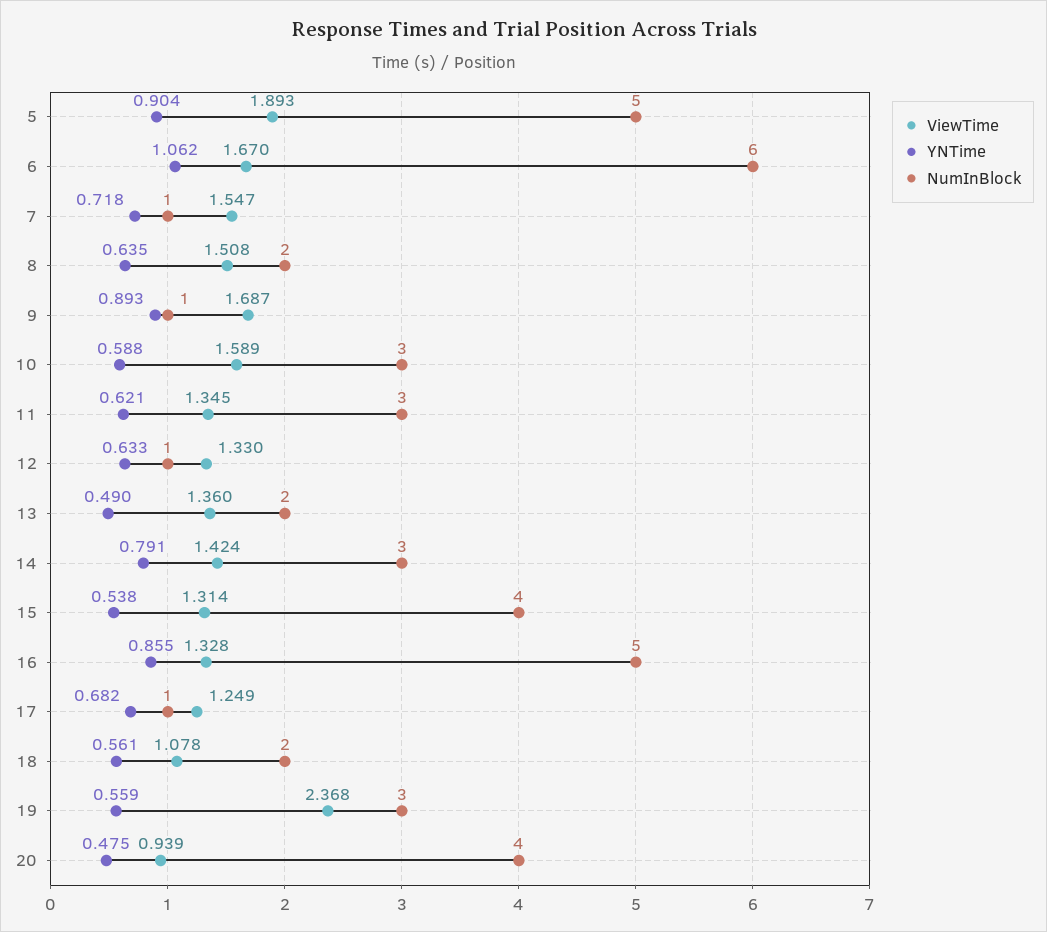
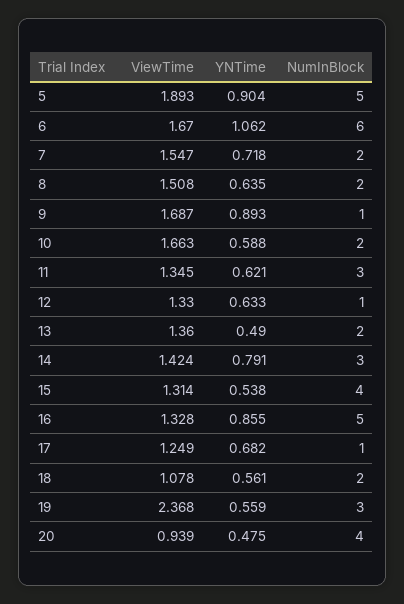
NumInBlock, 7: 1 -> 2
ViewTime, 10: 1.589 -> 1.663
NumInBlock, 10: 3 -> 2

